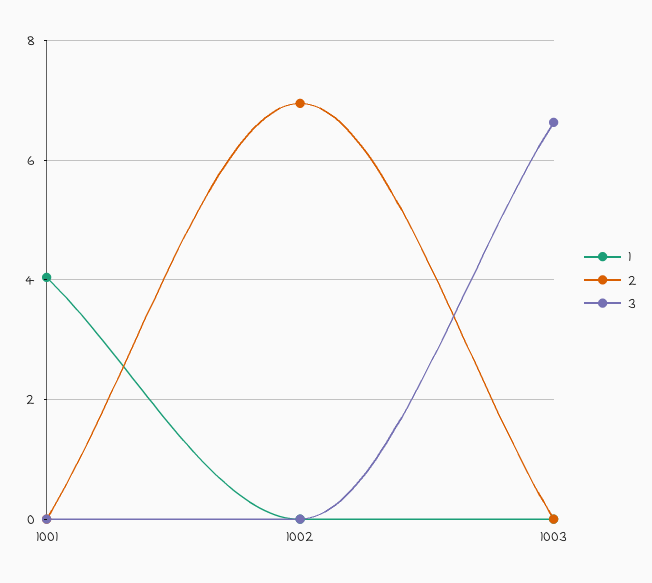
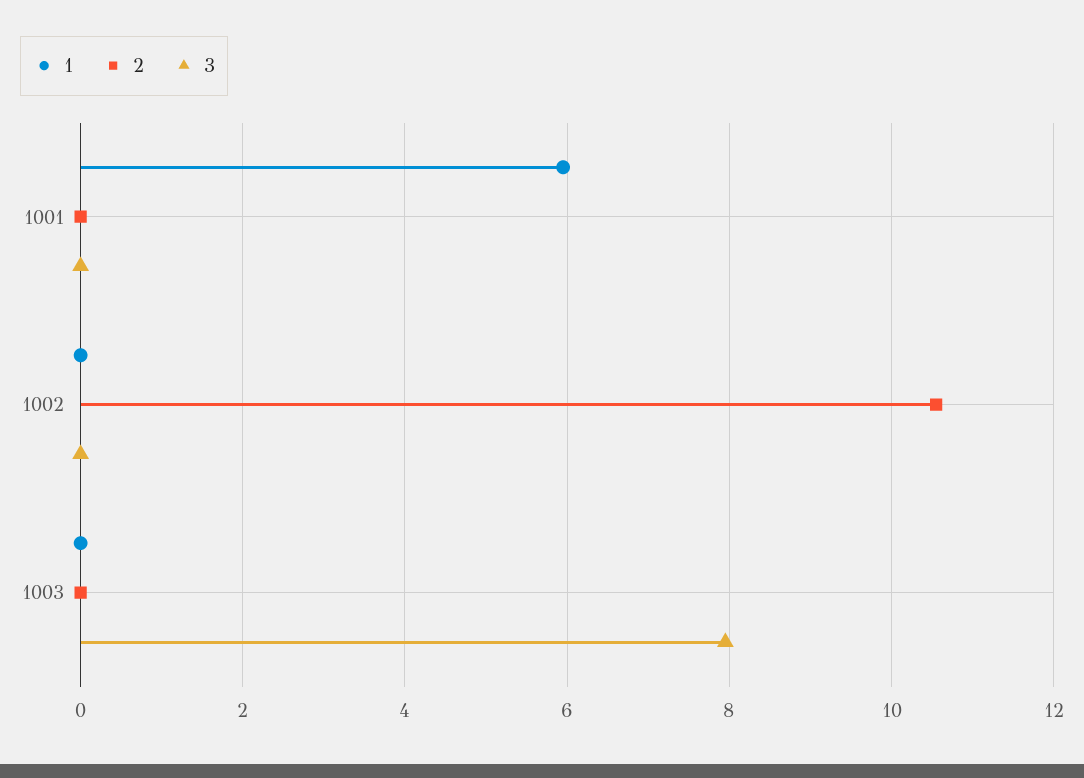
1, 1001: 4 -> 6
2, 1002: 7 -> 10.6
3, 1003: 6.6 -> 8

